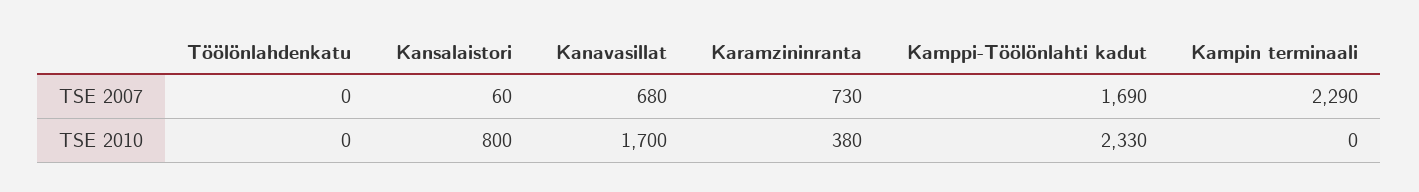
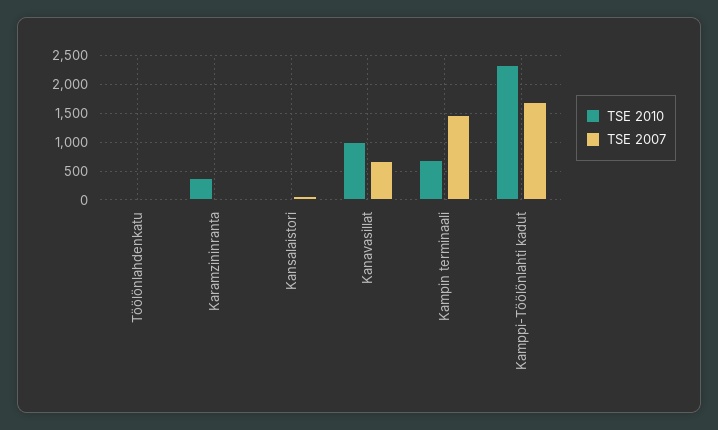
TSE 2007, Karamzininranta: 730 -> 0
TSE 2007, Kampin terminaali: 2290 -> 1500
TSE 2010, Kansalaistori: 800 -> 0
TSE 2010, Kanavasillat: 1700 -> 1000
TSE 2010, Kampin terminaali: 0 -> 750

